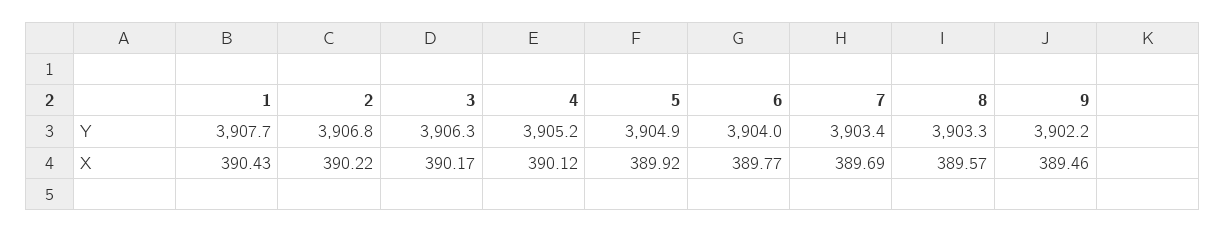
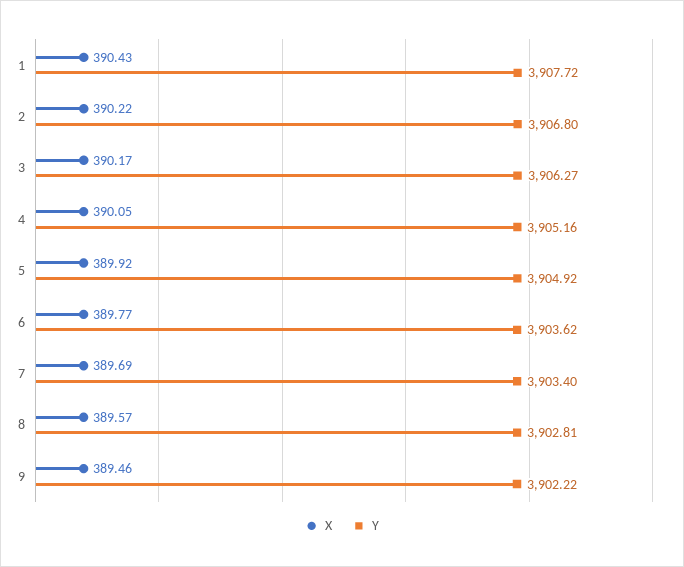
Y, 6: 3904 -> 3903.62
Y, 8: 3903.3 -> 3902.81
X, 4: 390.12 -> 390.05

